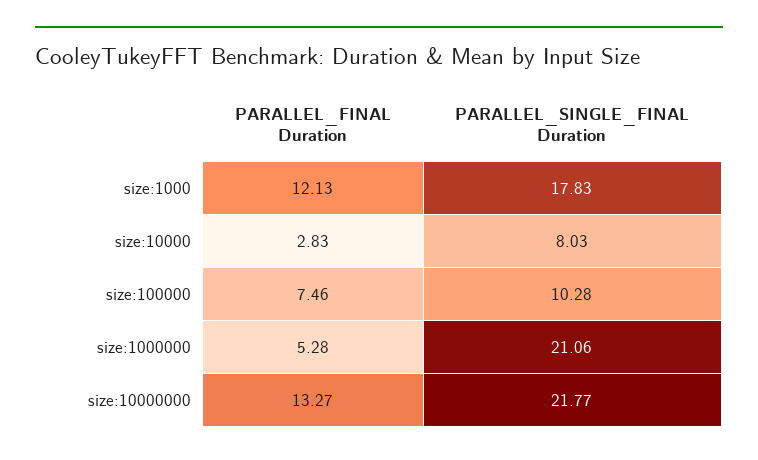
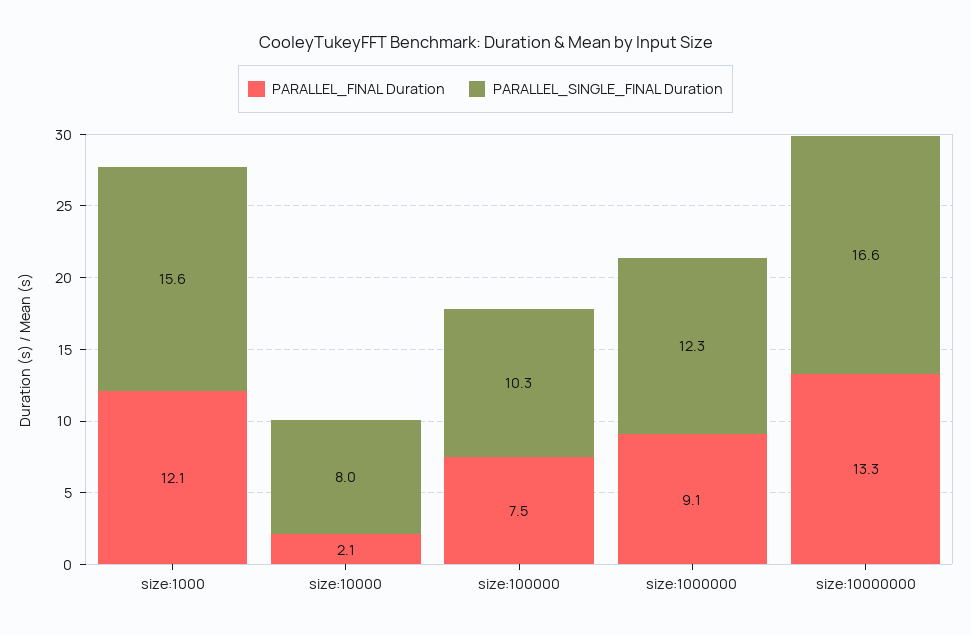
PARALLEL_SINGLE_FINAL Duration, size:1000: 17.83 -> 15.6
PARALLEL_FINAL Duration, size:10000: 2.83 -> 2.1
PARALLEL_FINAL Duration, size:1000000: 5.28 -> 9.1
PARALLEL_SINGLE_FINAL Duration, size:1000000: 21.06 -> 12.3
PARALLEL_SINGLE_FINAL Duration, size:10000000: 21.77 -> 16.6

